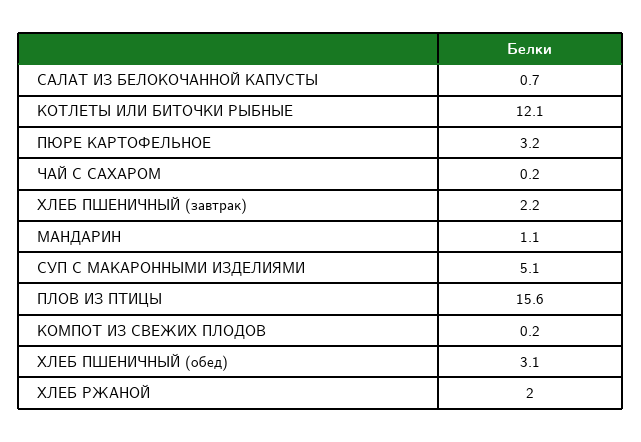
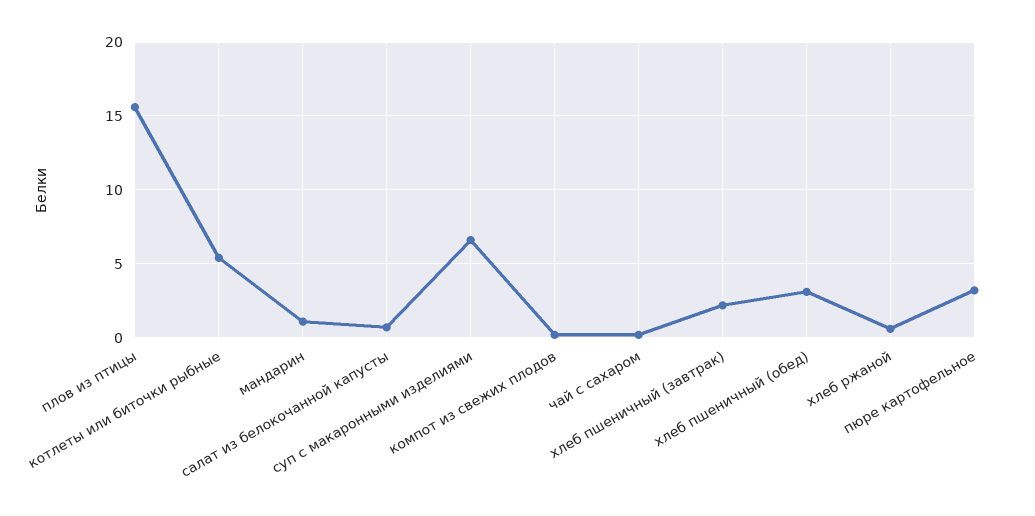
КОТЛЕТЫ ИЛИ БИТОЧКИ РЫБНЫЕ: 12.1 -> 5.5
СУП С МАКАРОННЫМИ ИЗДЕЛИЯМИ: 5.1 -> 6.5
ХЛЕБ РЖАНОЙ: 2 -> 0.5

